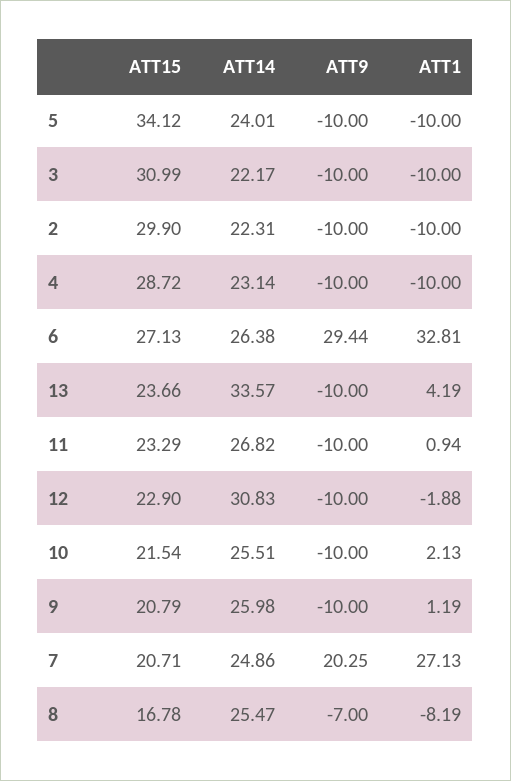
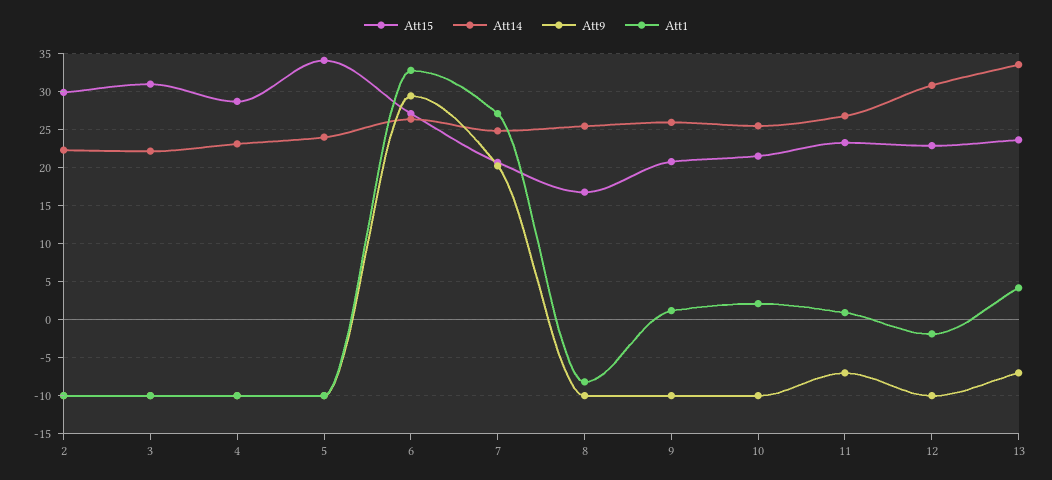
ATT9, 13: -10 -> -7
ATT9, 11: -10 -> -7
ATT9, 8: -7 -> -10

